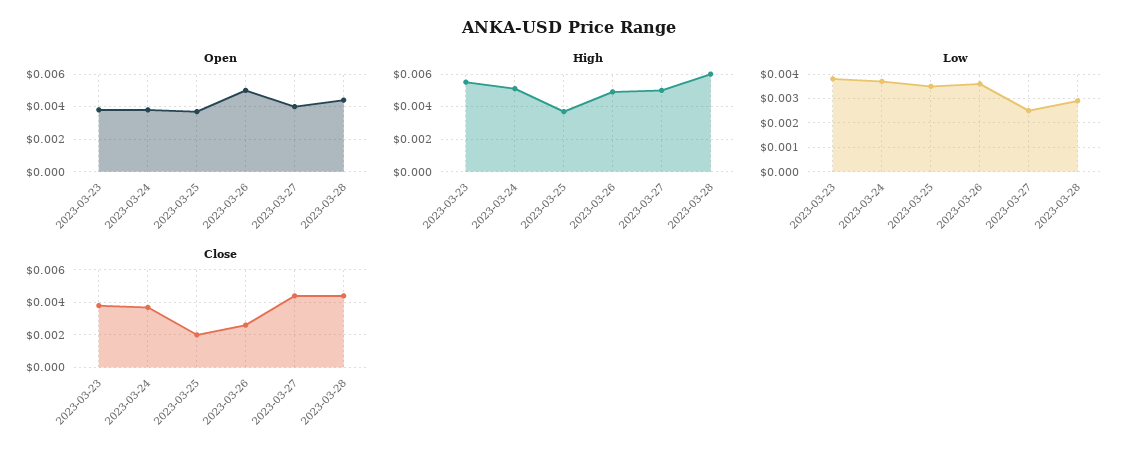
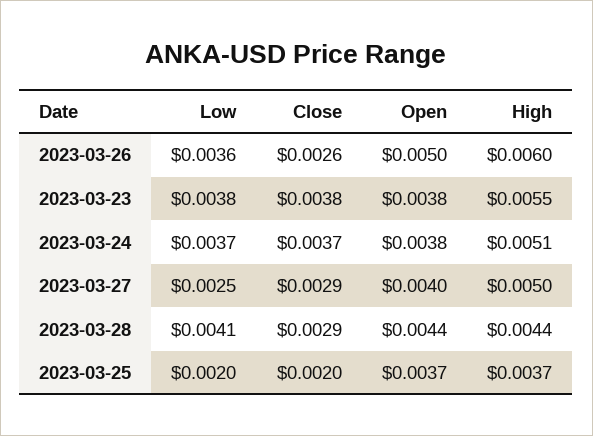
High, 2023-03-26: 0.005 -> 0.006
High, 2023-03-28: 0.006 -> 0.0044
Low, 2023-03-25: 0.0035 -> 0.002
Low, 2023-03-28: 0.003 -> 0.0041
Close, 2023-03-27: 0.0045 -> 0.0029
Close, 2023-03-28: 0.0045 -> 0.0029

